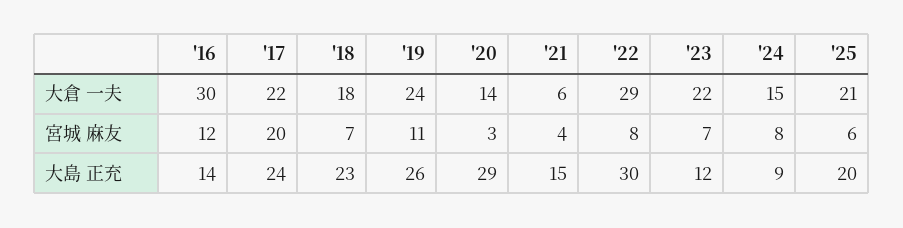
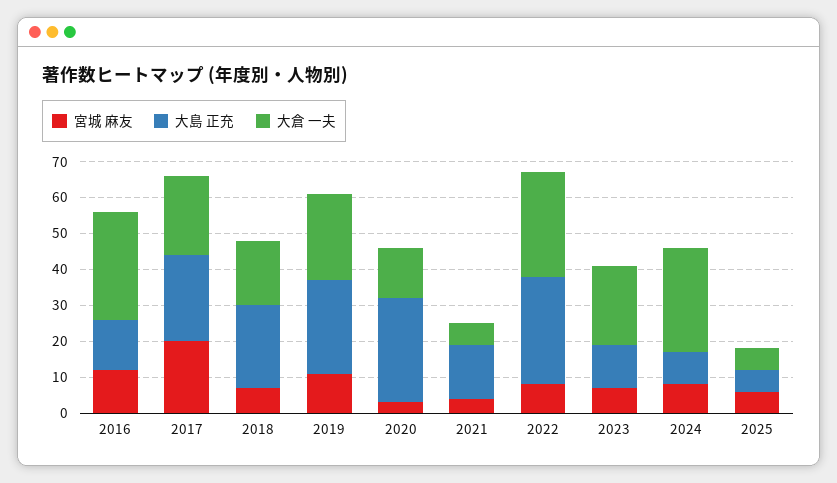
大倉 一夫, '24: 15 -> 30
大倉 一夫, '25: 21 -> 5
大島 正充, '25: 20 -> 5

